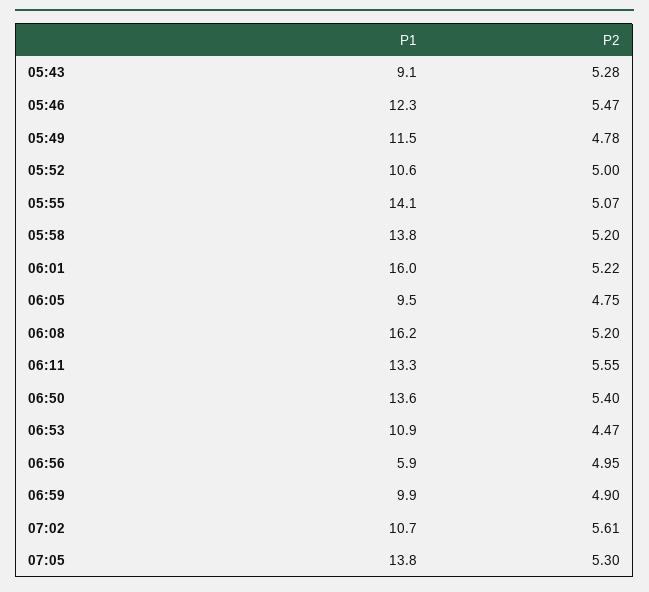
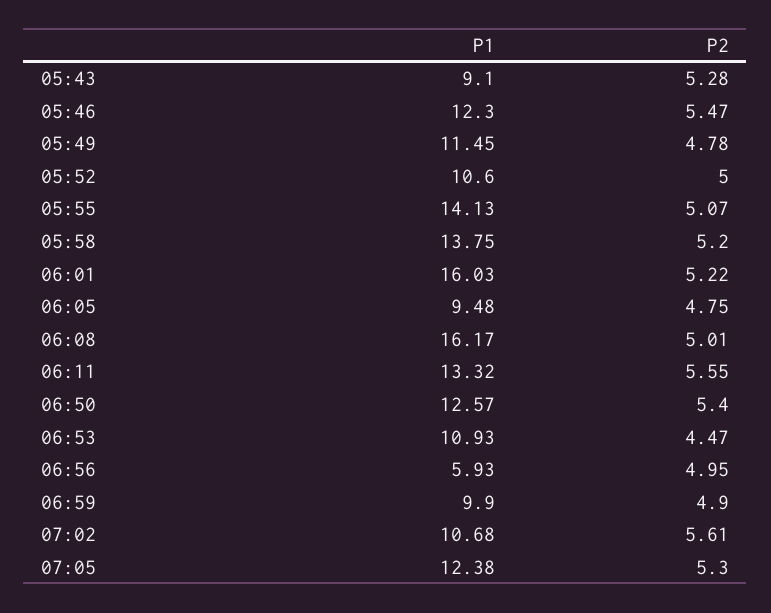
P2, 06:08: 5.2 -> 5.01
P1, 06:50: 13.6 -> 12.57
P1, 07:05: 13.8 -> 12.38

